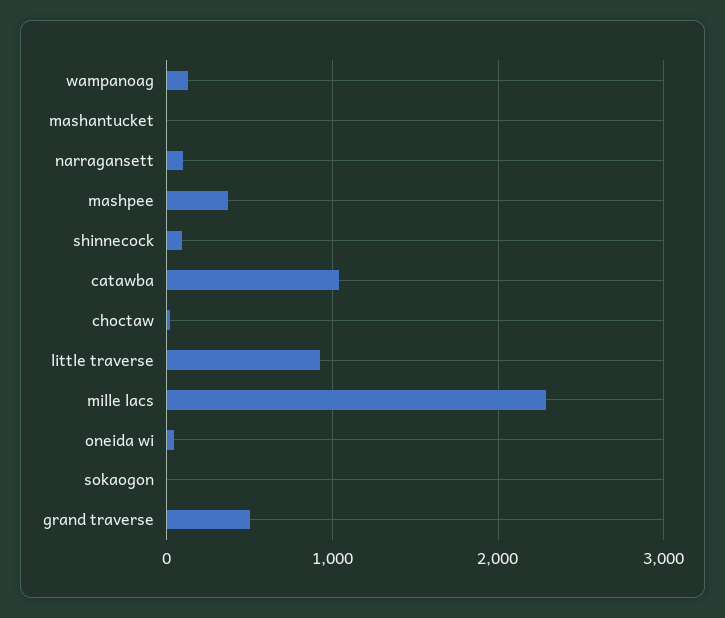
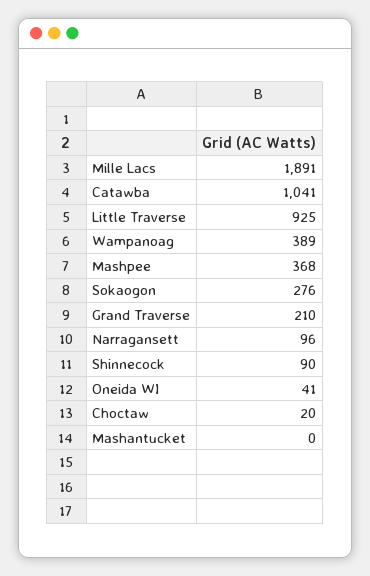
wampanoag: 100 -> 389
mille lacs: 2300 -> 1891
sokaogon: 0 -> 276
grand traverse: 500 -> 210

